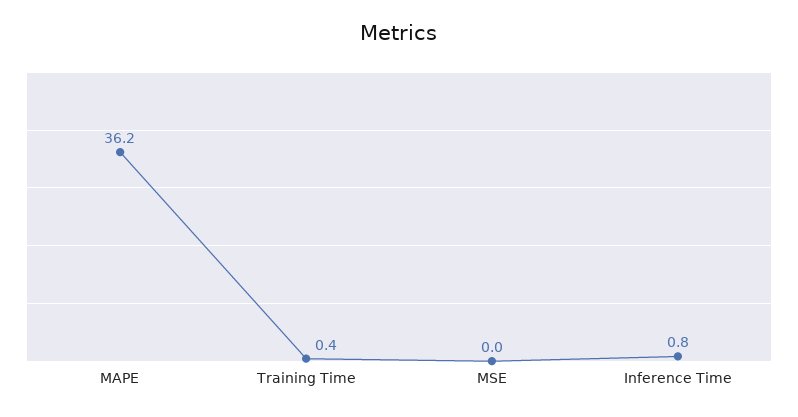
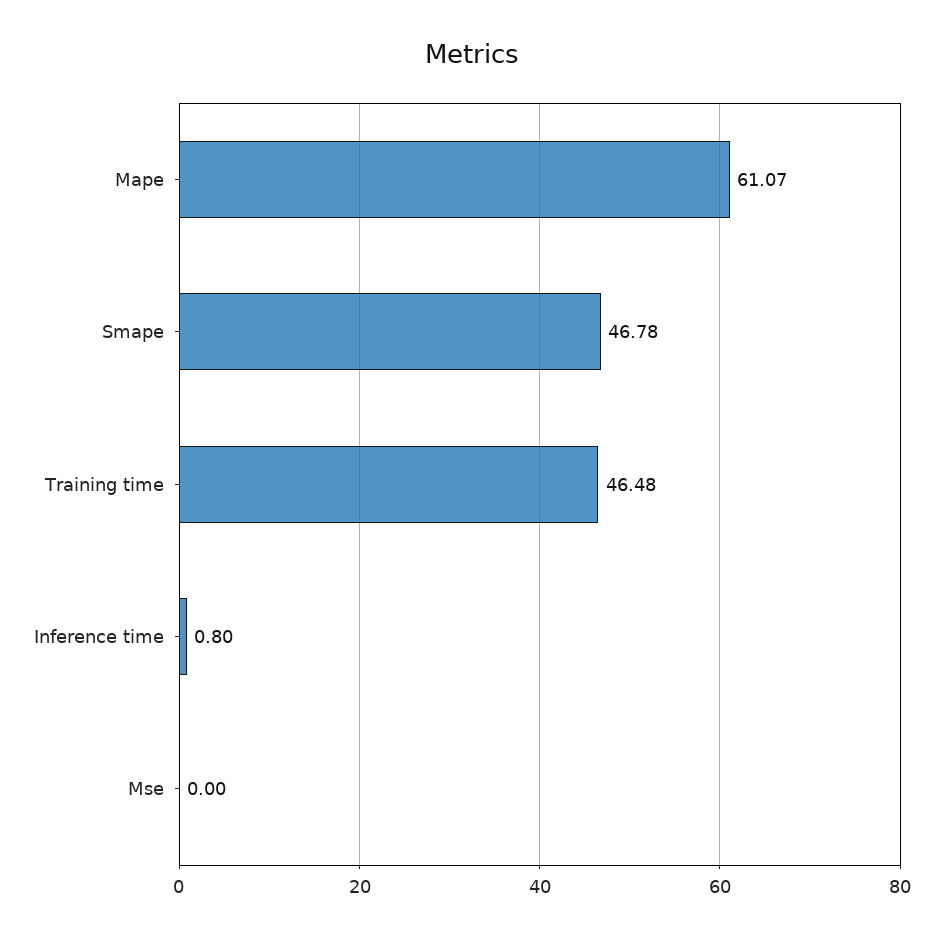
MAPE: 36.2 -> 61.07
Training Time: 0.4 -> 46.48
Smape: none -> 46.78

